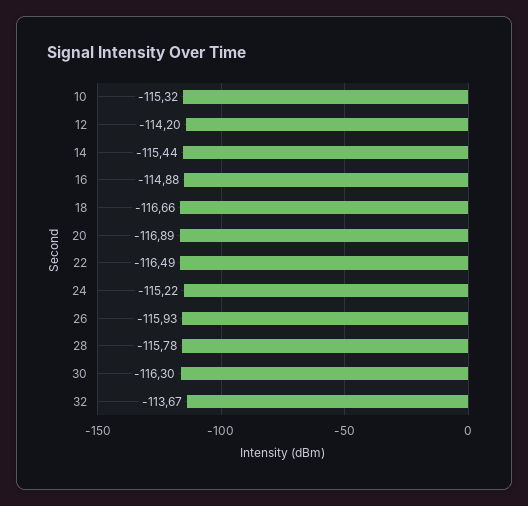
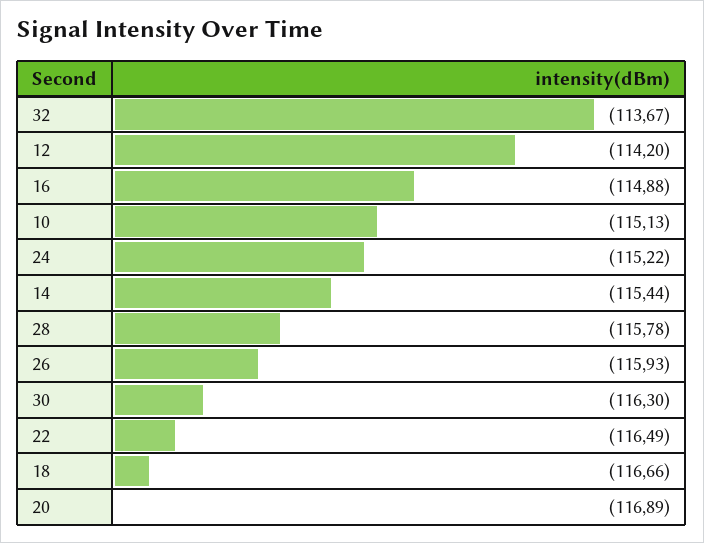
10: -115.32 -> -115.13

